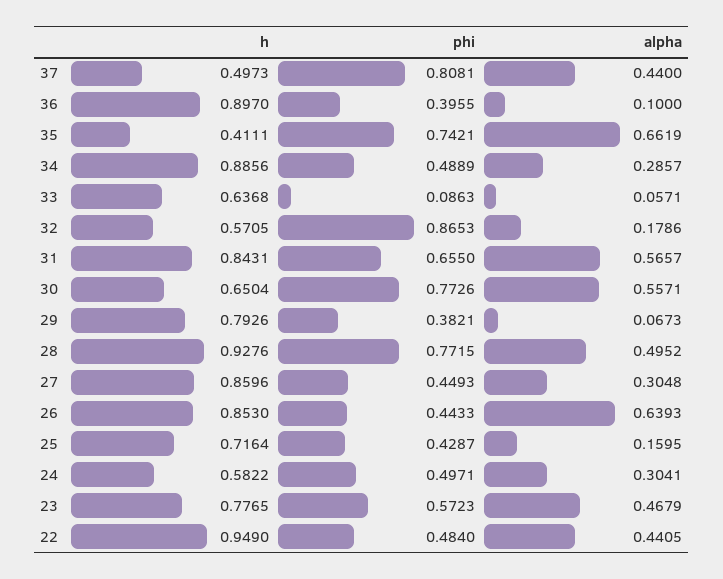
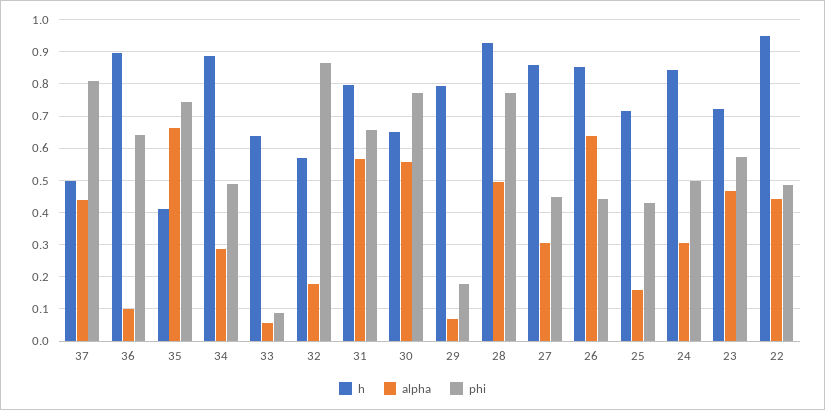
phi, 36: 0.3955 -> 0.64
h, 31: 0.8431 -> 0.8
phi, 29: 0.3821 -> 0.18
h, 24: 0.5822 -> 0.84
h, 23: 0.7765 -> 0.72

